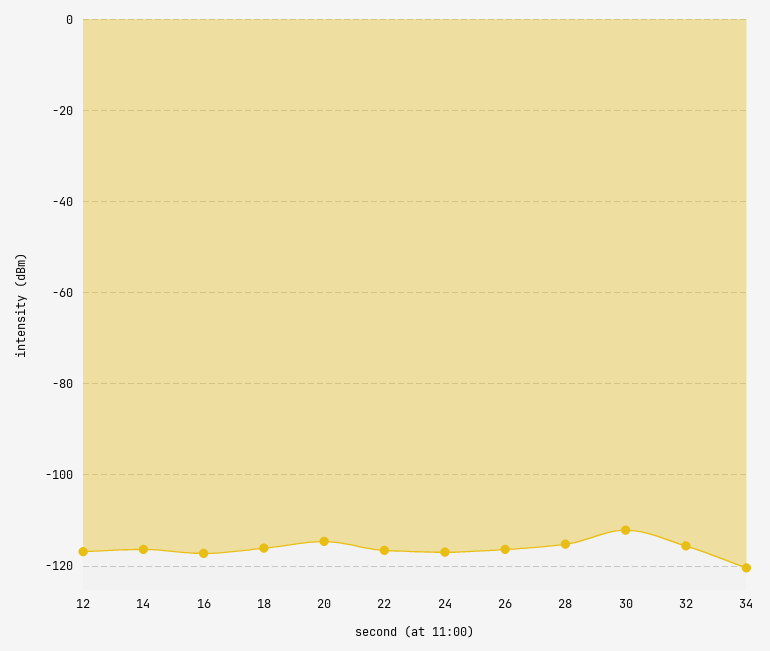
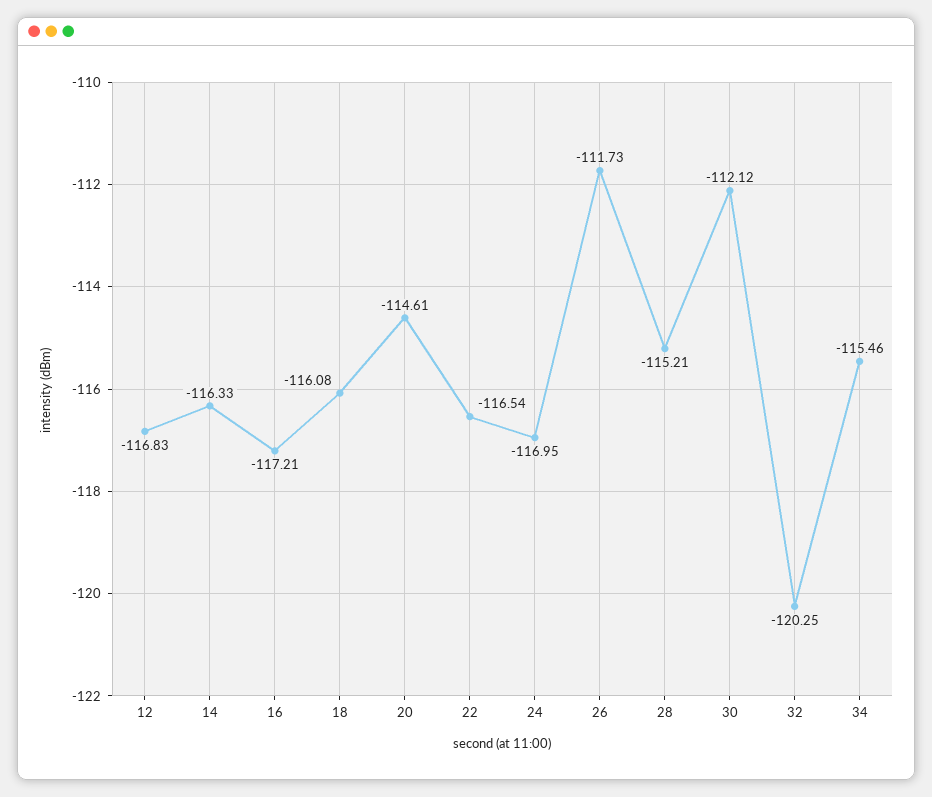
26: -116 -> -111.73
32: -116 -> -120.25
34: -120 -> -115.46

